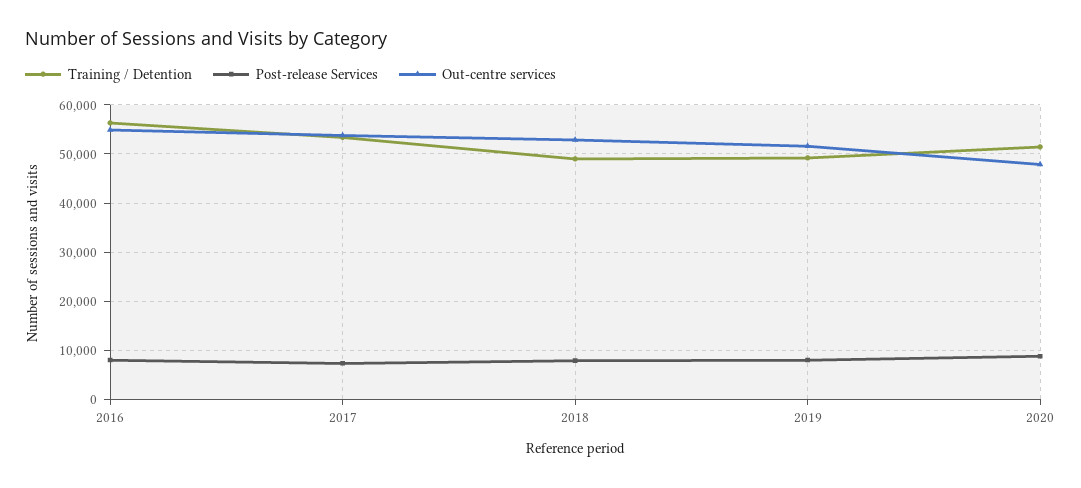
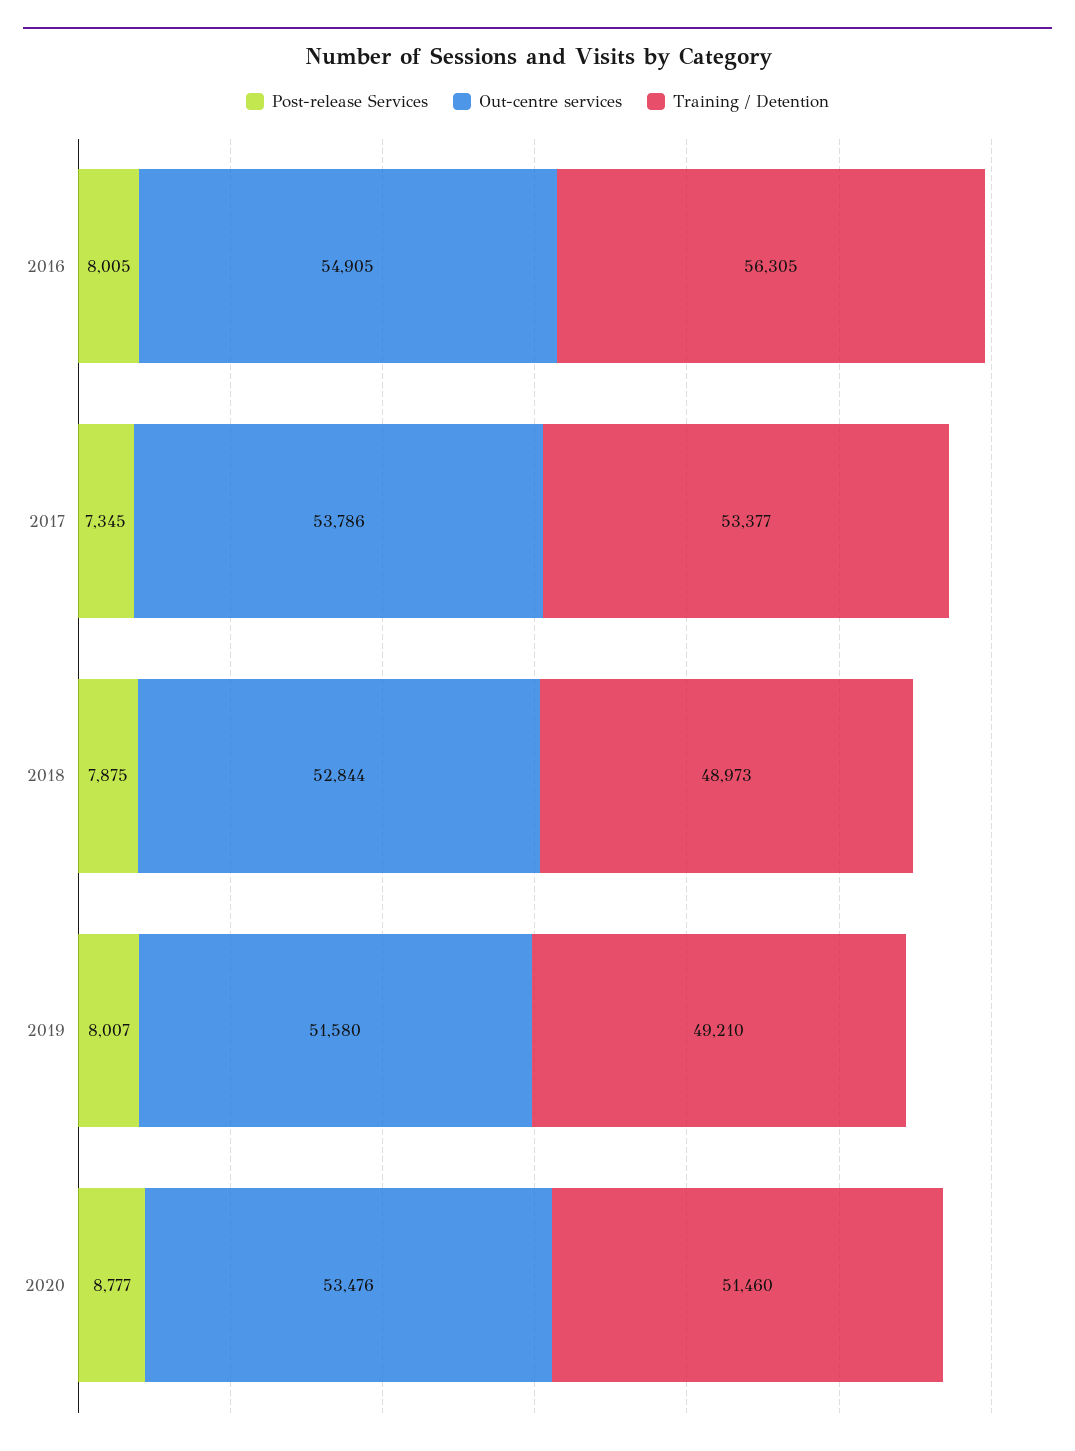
Out-centre services, 2020: 48000 -> 53476

